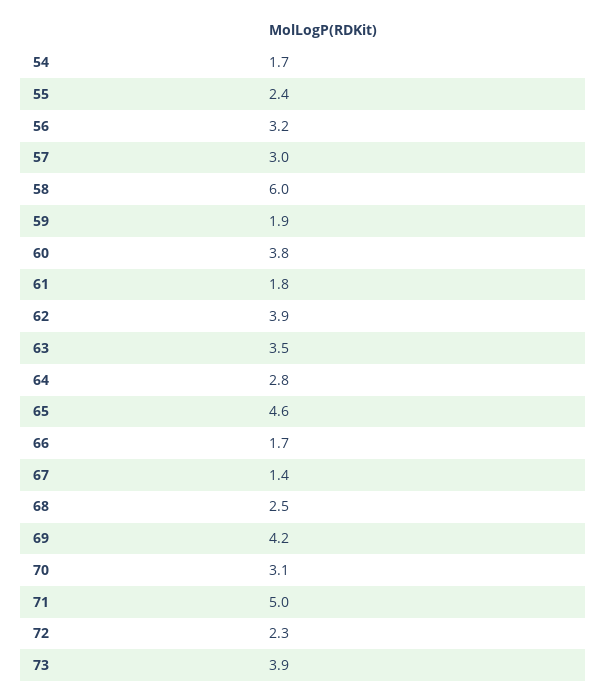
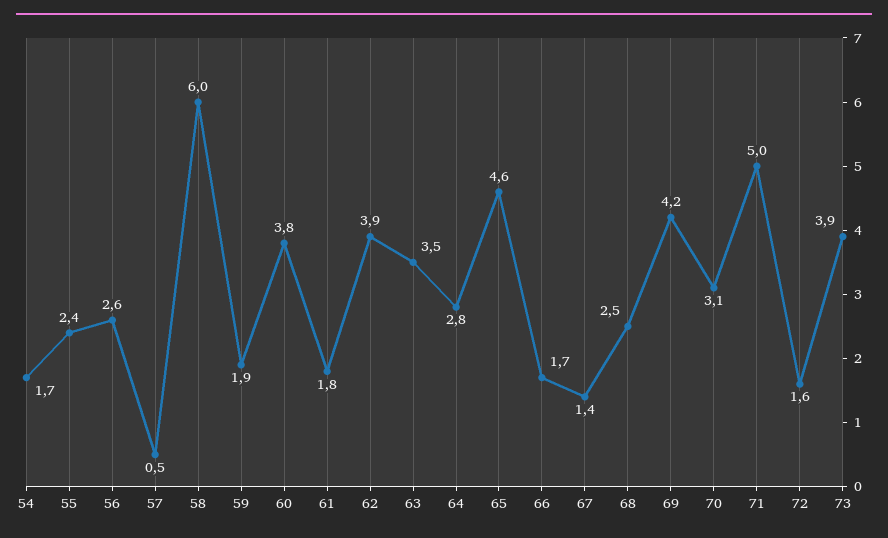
56: 3.2 -> 2.6
57: 3 -> 0.5
72: 2.3 -> 1.6

